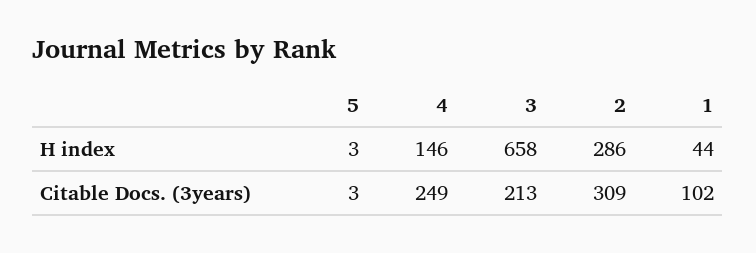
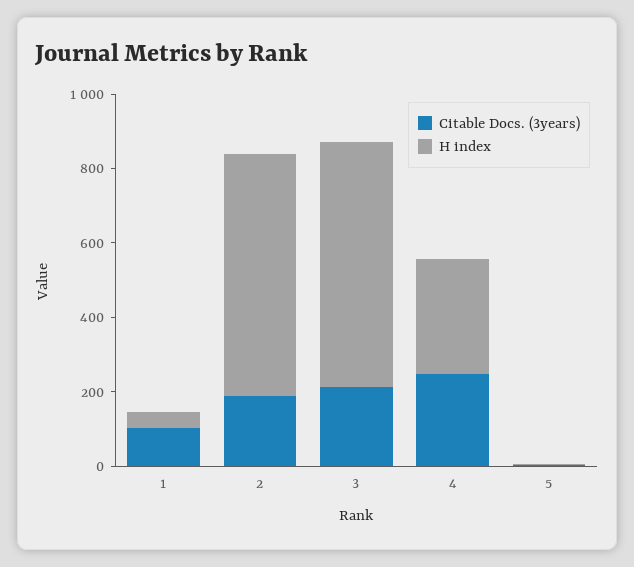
H index, 4: 146 -> 300
H index, 2: 286 -> 650
Citable Docs. (3years), 2: 309 -> 200

